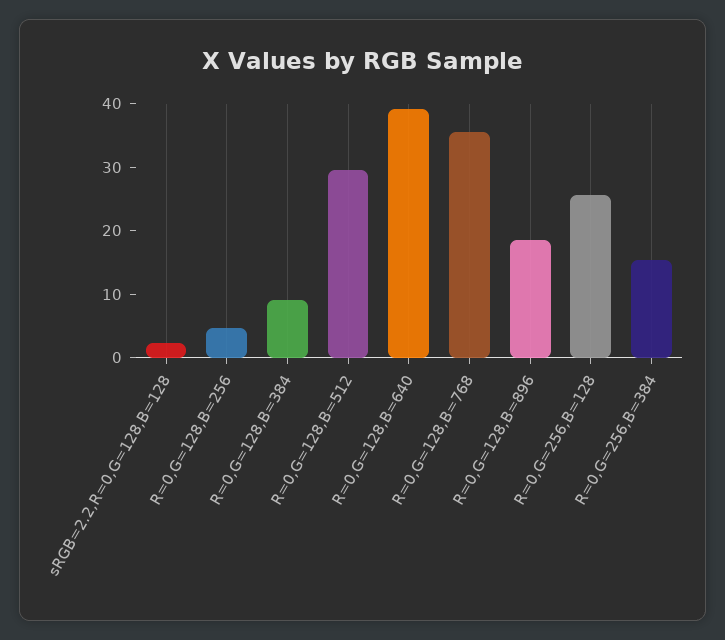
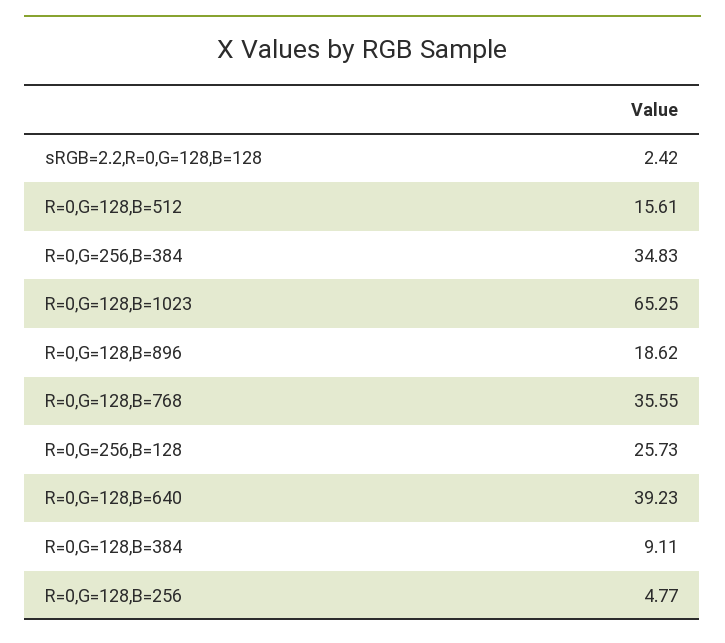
R=0,G=128,B=512: 30 -> 15.61
R=0,G=256,B=384: 16 -> 34.83
R=0,G=128,B=1023: none -> 65.25

